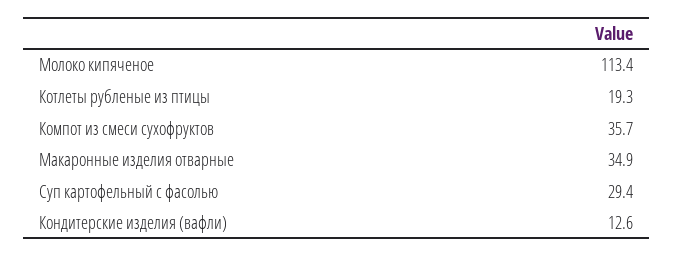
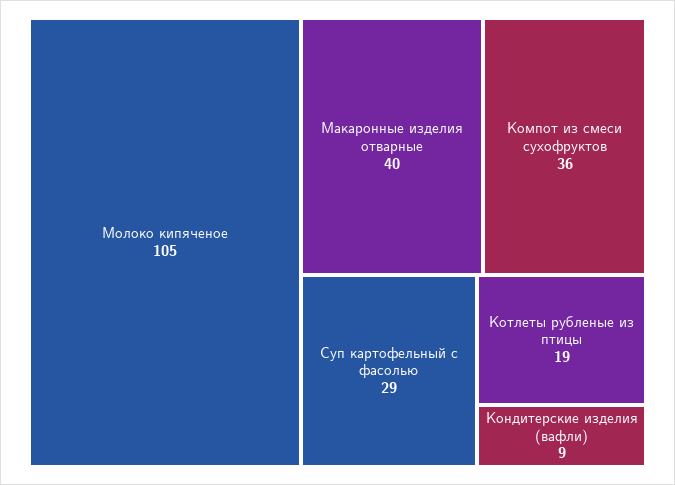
Молоко кипяченое: 113.4 -> 105
Макаронные изделия отварные: 34.9 -> 40
Кондитерские изделия (вафли): 12.6 -> 9

